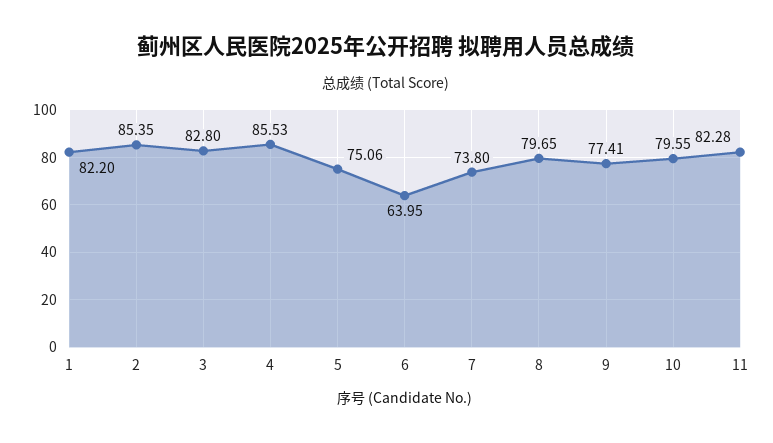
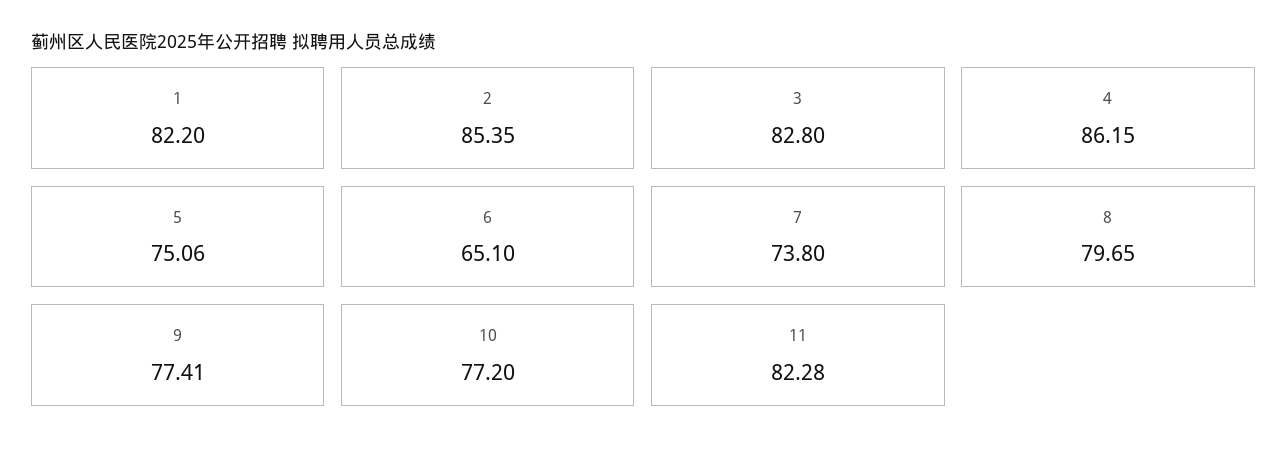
4: 85.53 -> 86.15
6: 63.95 -> 65.1
10: 79.55 -> 77.2

